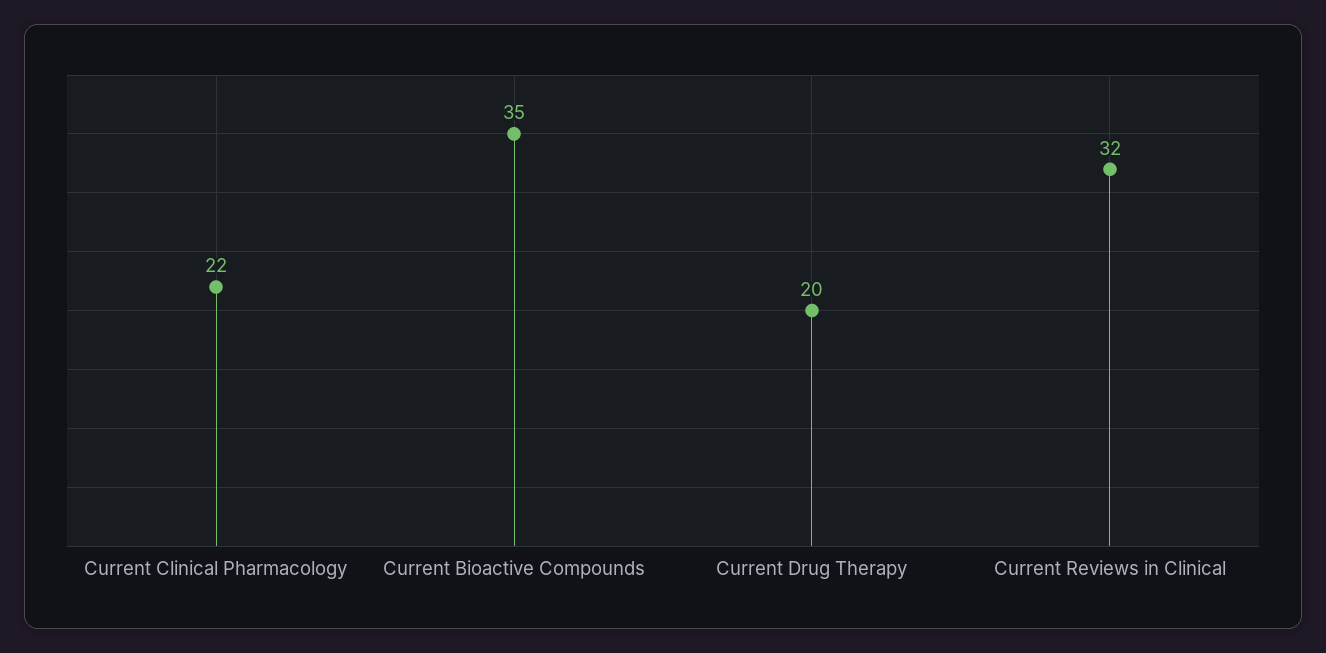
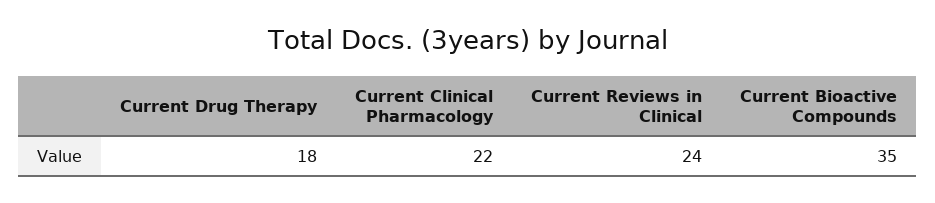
Current Drug Therapy: 20 -> 18
Current Reviews in Clinical: 32 -> 24

